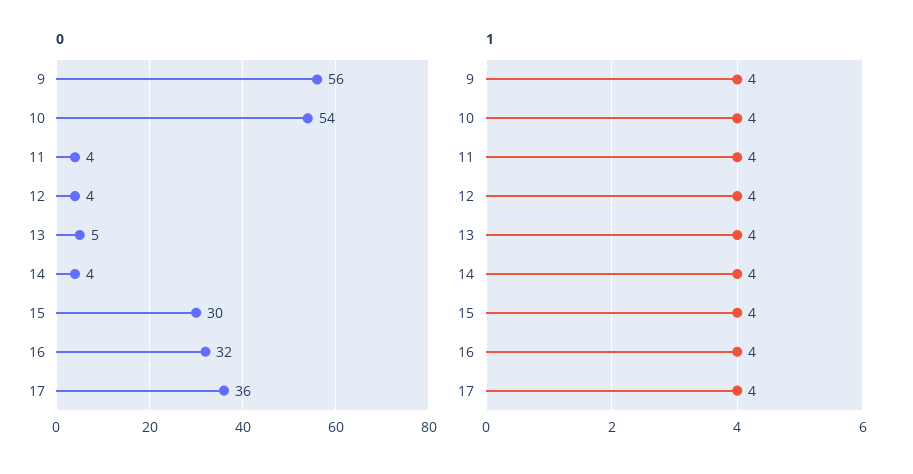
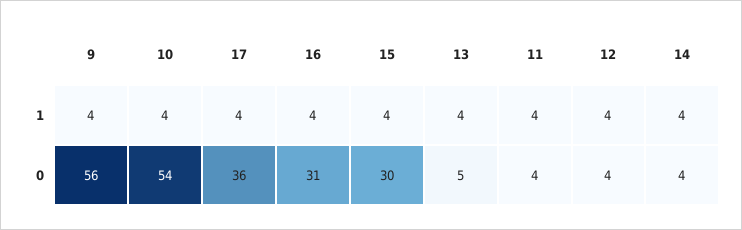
0, 16: 32 -> 31

